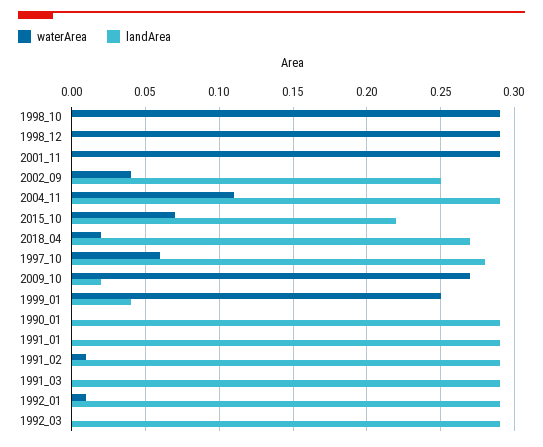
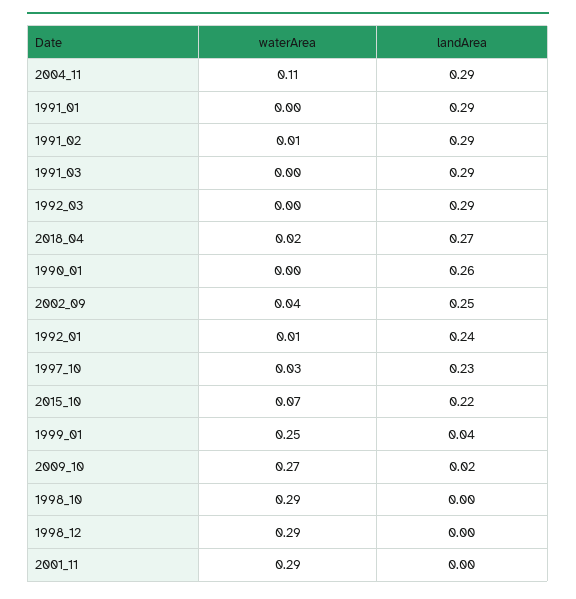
waterArea, 1997_10: 0.06 -> 0.03
landArea, 1997_10: 0.28 -> 0.23
landArea, 1990_01: 0.29 -> 0.26
landArea, 1992_01: 0.29 -> 0.24

